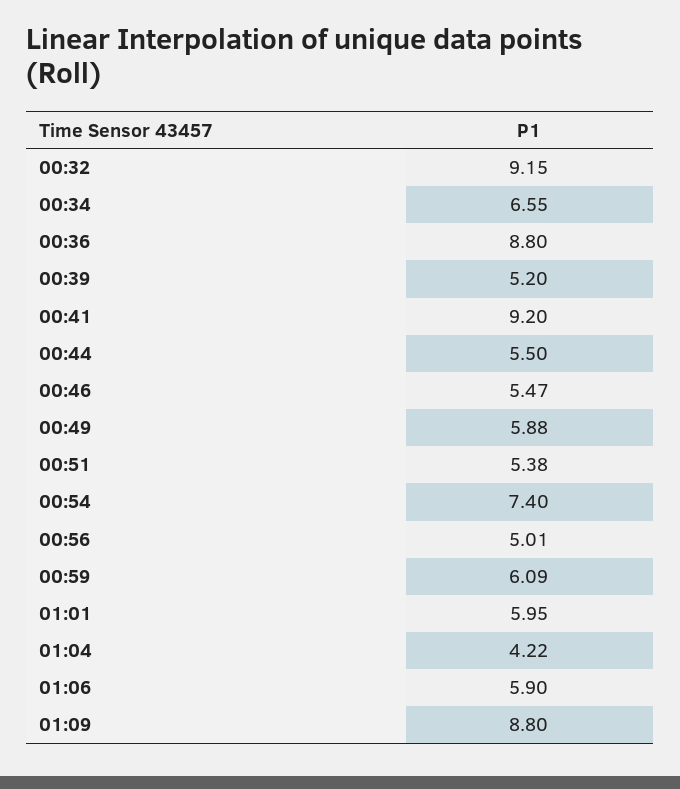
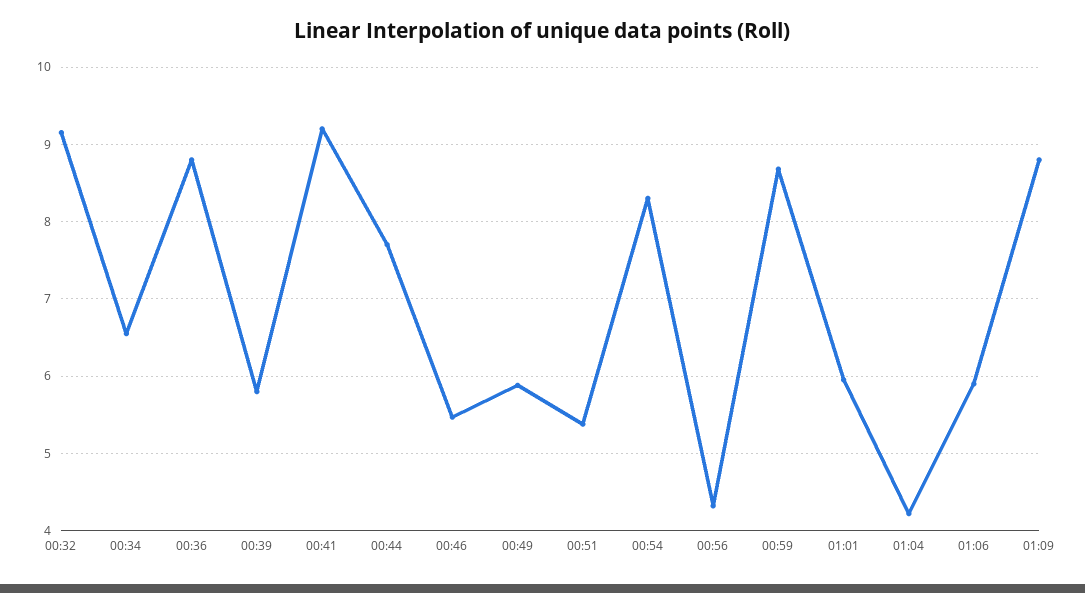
00:39: 5.2 -> 5.8
00:44: 5.5 -> 7.7
00:54: 7.4 -> 8.3
00:56: 5.01 -> 4.3
00:59: 6.09 -> 8.7

